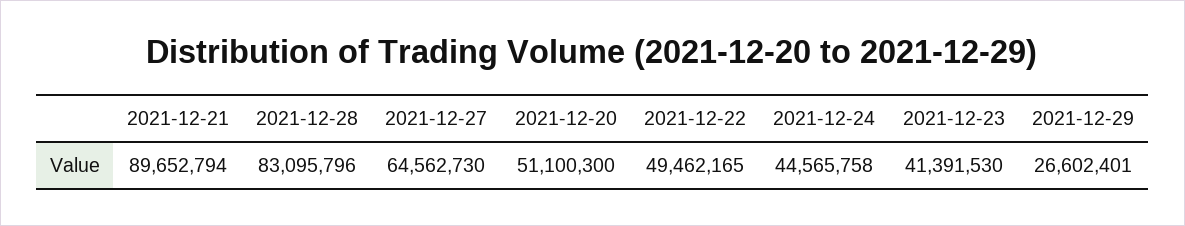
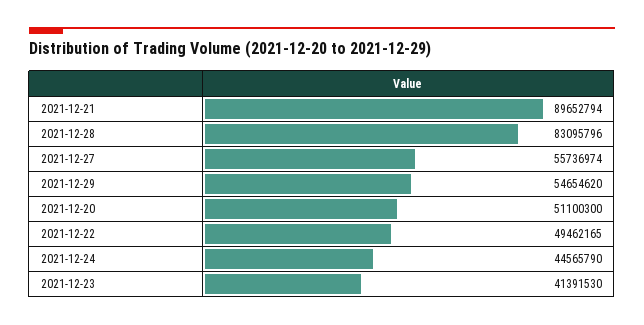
2021-12-27: 64562730 -> 55736974
2021-12-24: 44565758 -> 44565790
2021-12-29: 26602401 -> 54654620

